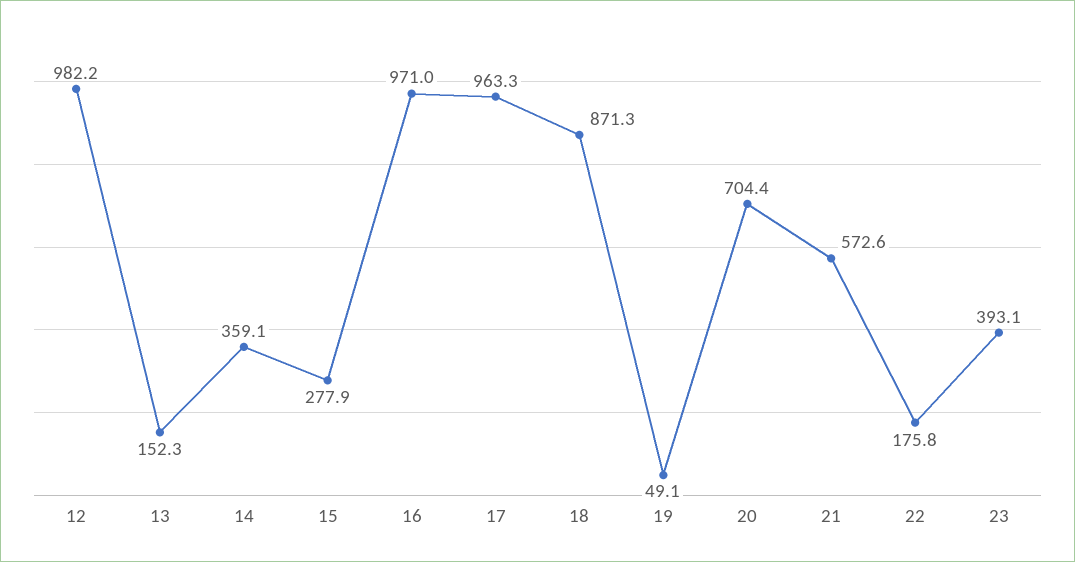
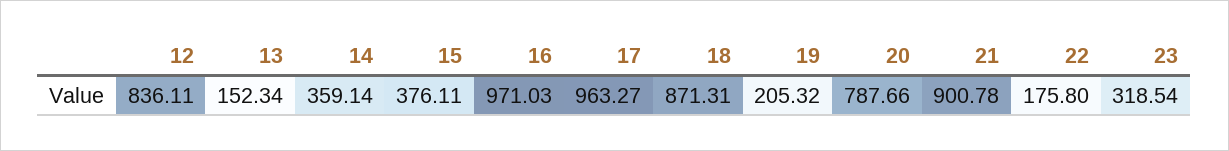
12: 982.2 -> 836.11
15: 277.9 -> 376.11
19: 49.1 -> 205.32
20: 704.4 -> 787.66
21: 572.6 -> 900.78
23: 393.1 -> 318.54

